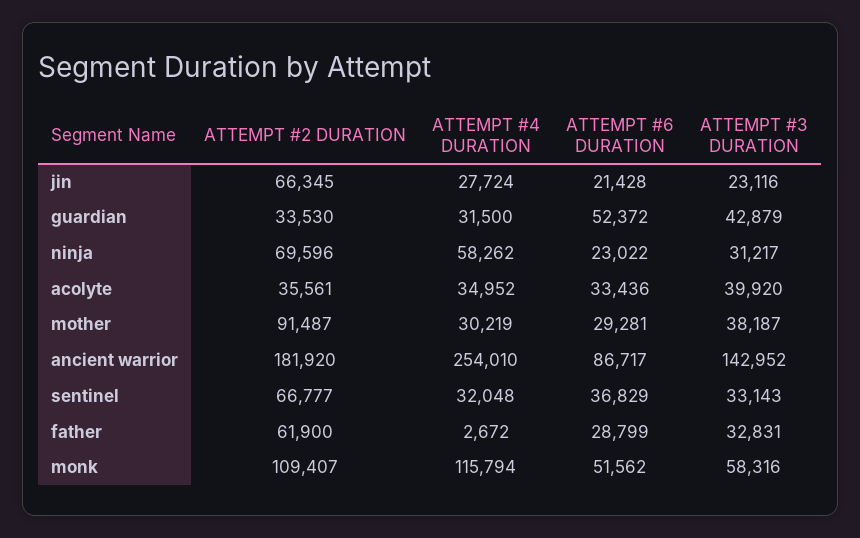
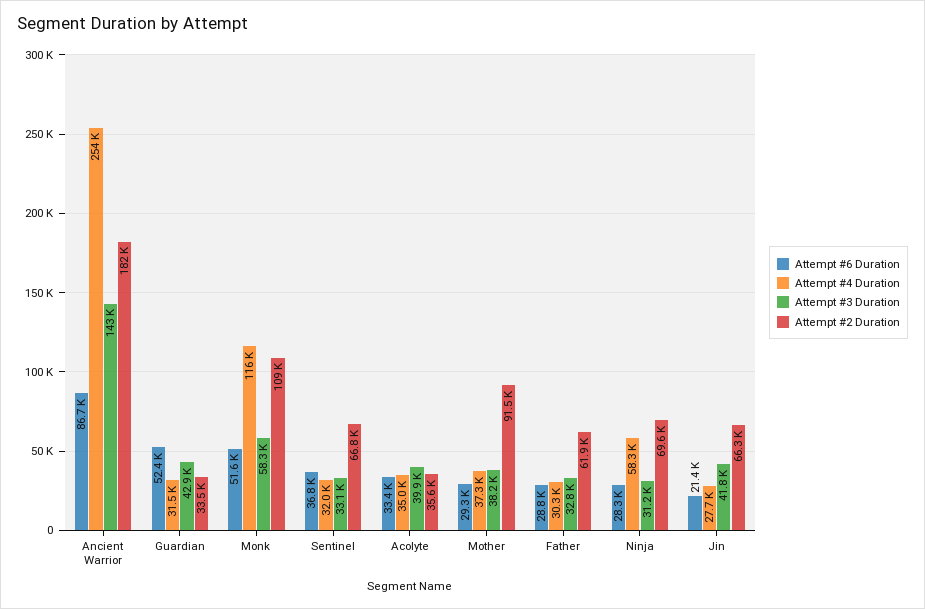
ATTEMPT #3 DURATION, jin: 23116 -> 41800
ATTEMPT #6 DURATION, ninja: 23022 -> 28300
ATTEMPT #4 DURATION, mother: 30219 -> 37300
ATTEMPT #4 DURATION, father: 2672 -> 30300

